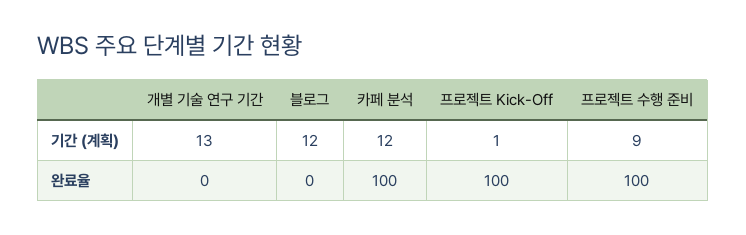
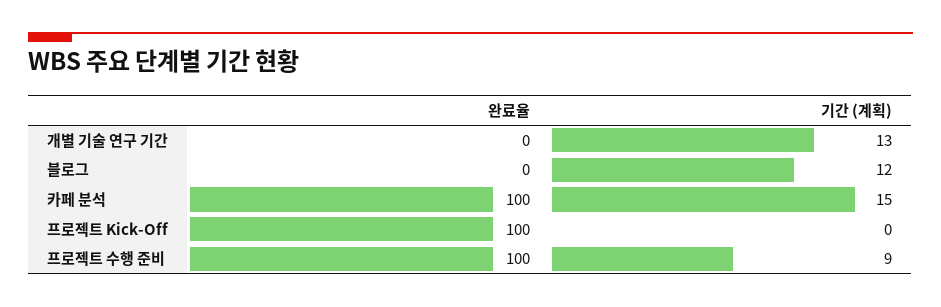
카페 분석, 기간 (계획): 12 -> 15
프로젝트 Kick-Off, 기간 (계획): 1 -> 0

